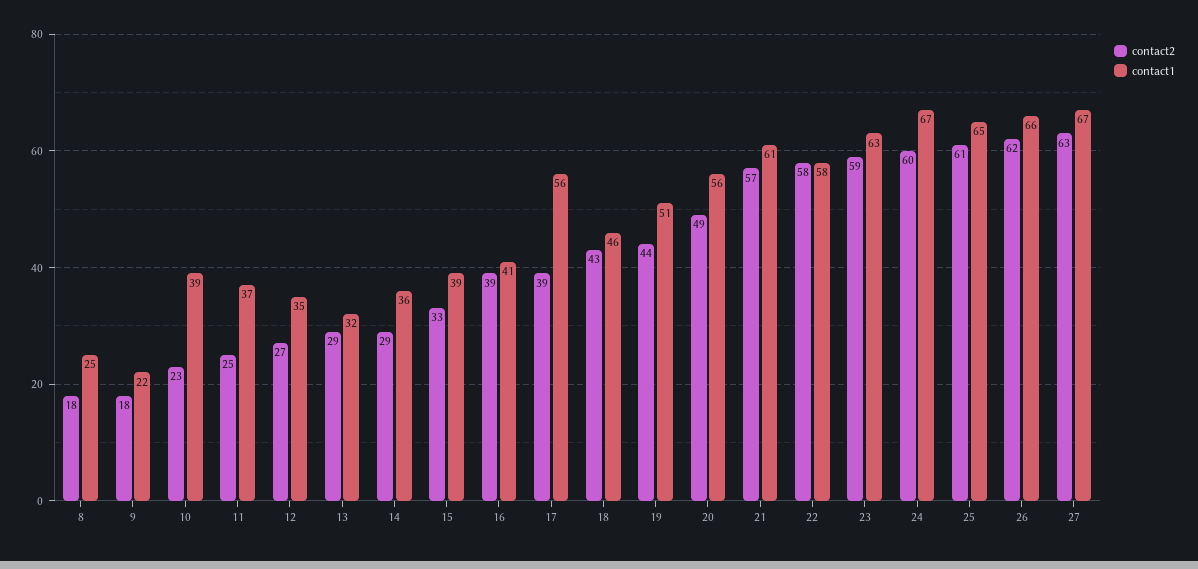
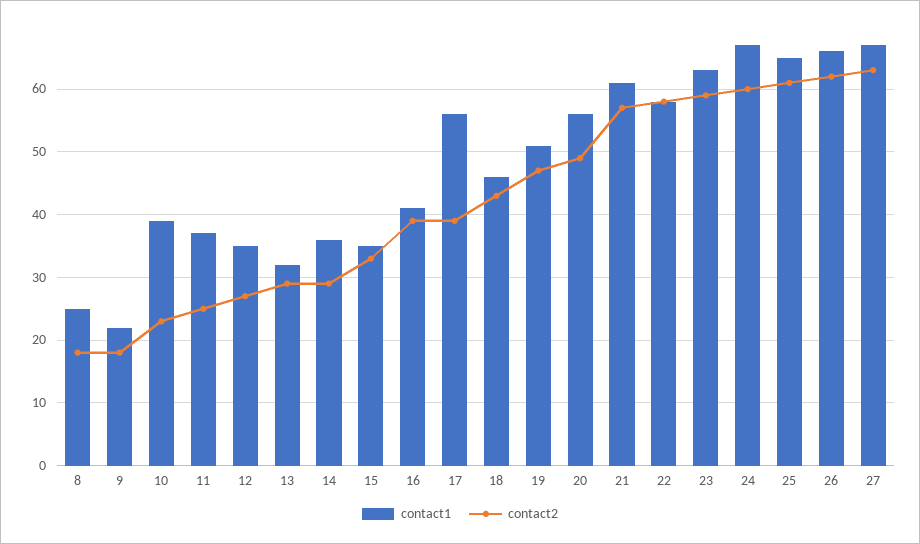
contact1, 15: 39 -> 35
contact2, 19: 44 -> 47

